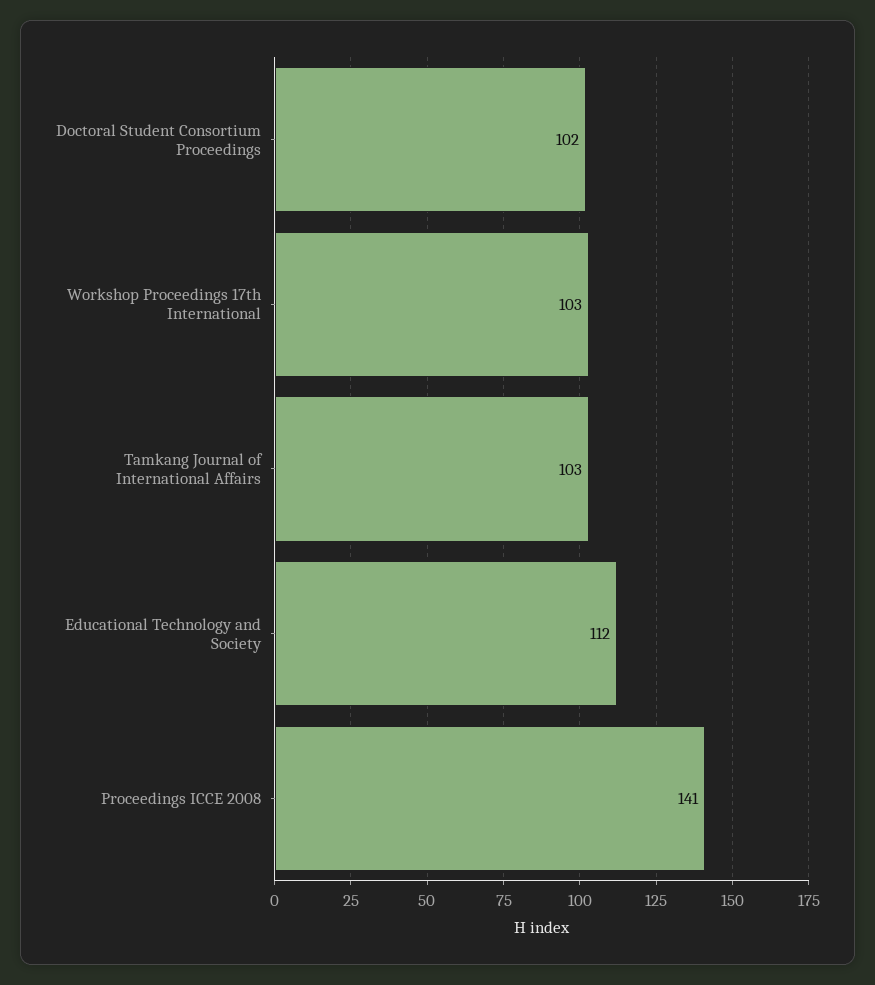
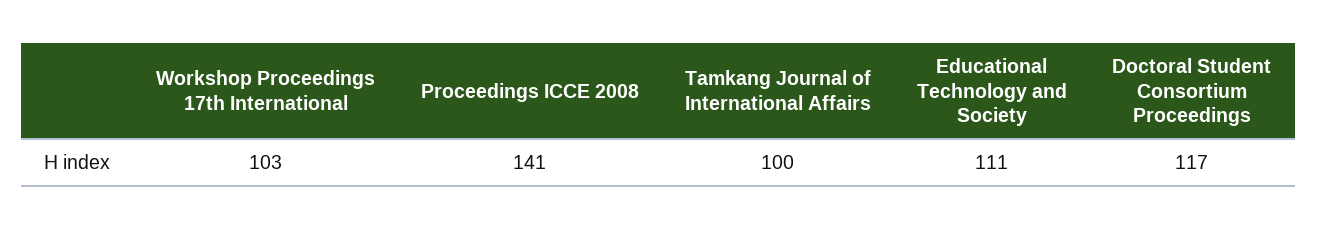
Doctoral Student Consortium Proceedings: 102 -> 117
Tamkang Journal of International Affairs: 103 -> 100
Educational Technology and Society: 112 -> 111

